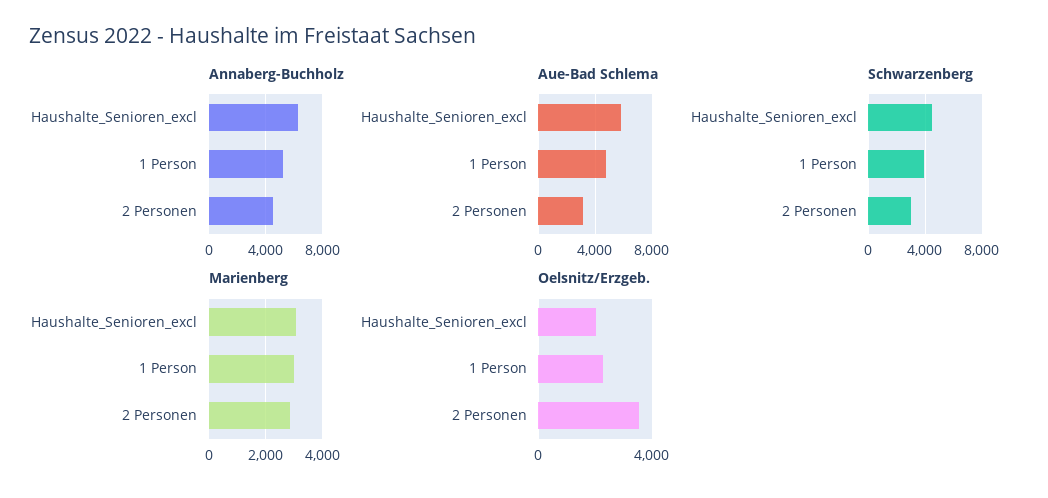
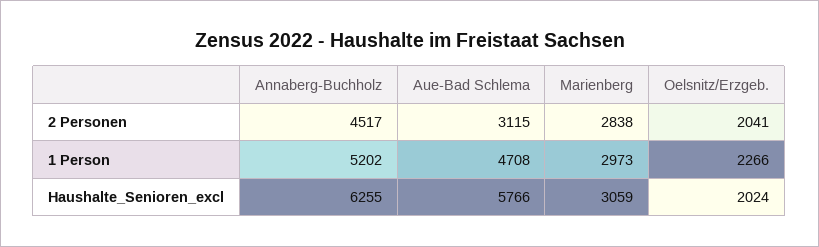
Schwarzenberg, Haushalte_Senioren_excl: 4500 -> none
Schwarzenberg, 1 Person: 4000 -> none
Schwarzenberg, 2 Personen: 3000 -> none
Oelsnitz/Erzgeb., 2 Personen: 3500 -> 2041

